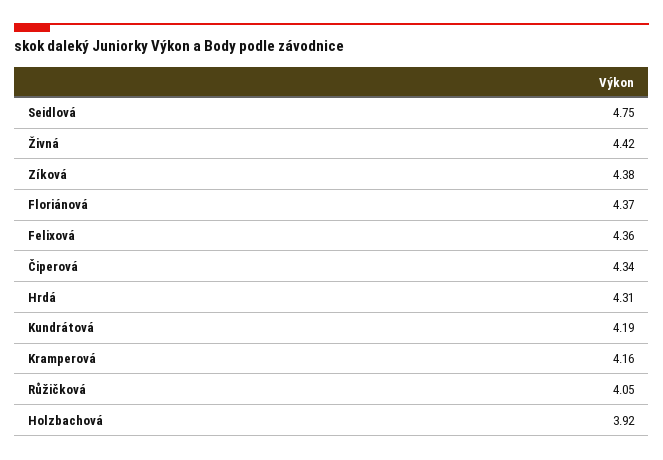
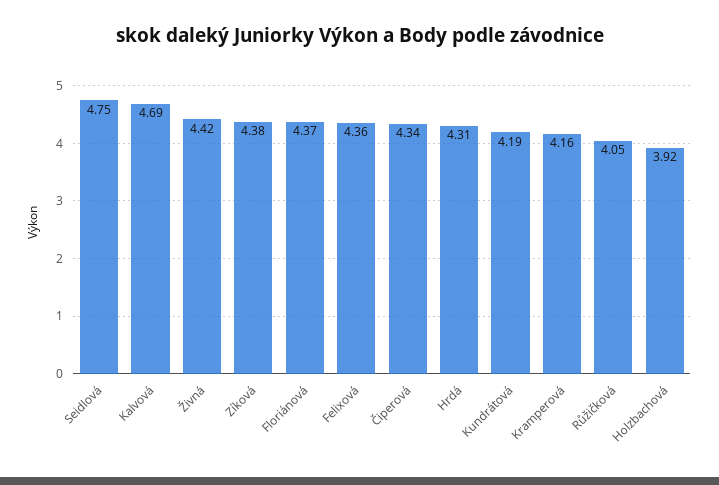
Kalvová: none -> 4.69

